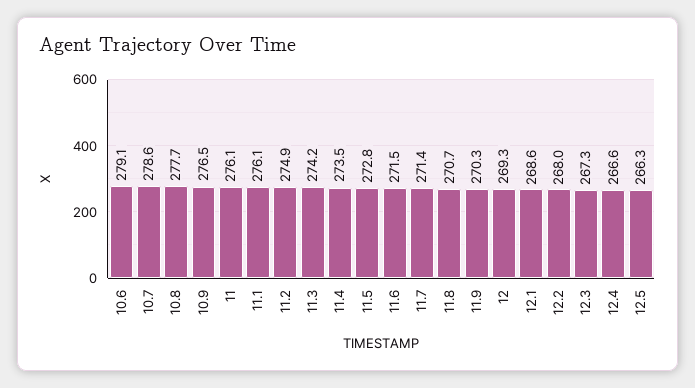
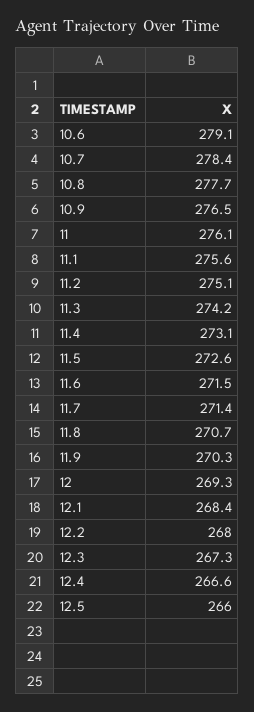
10.7: 278.6 -> 278.4
11.1: 276.1 -> 275.6
11.2: 274.9 -> 275.1
11.4: 273.5 -> 273.1
11.5: 272.8 -> 272.6
12.1: 268.6 -> 268.4
12.5: 266.3 -> 266

